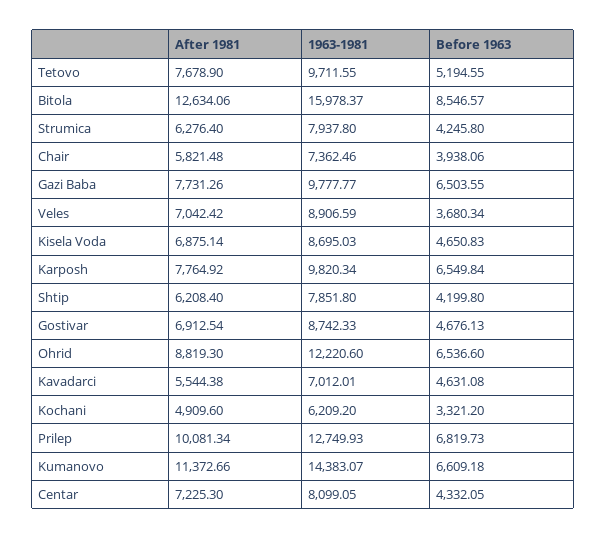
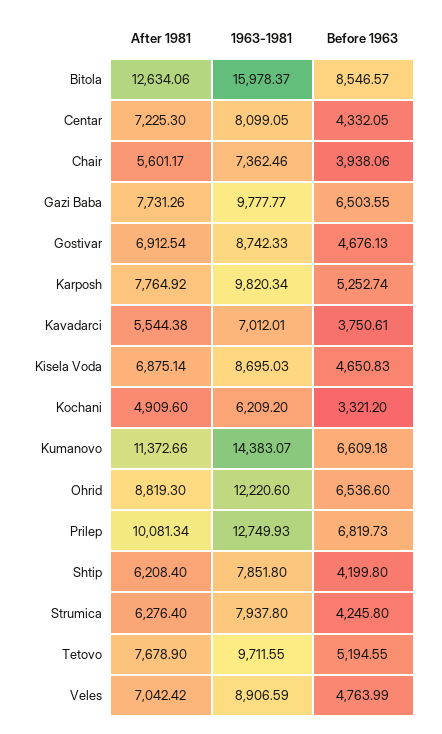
After 1981, Chair: 5821.48 -> 5601.17
Before 1963, Veles: 3680.34 -> 4763.99
Before 1963, Karposh: 6549.84 -> 5252.74
Before 1963, Kavadarci: 4631.08 -> 3750.61

